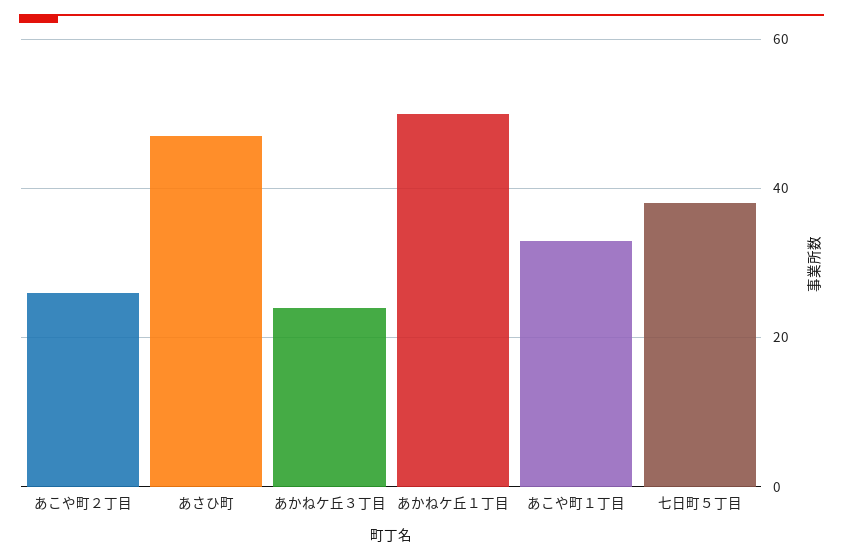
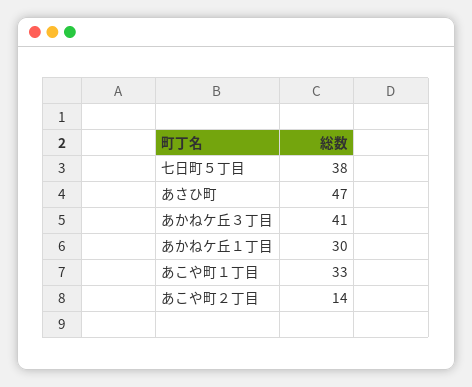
あこや町２丁目: 25 -> 14
あかねケ丘３丁目: 25 -> 41
あかねケ丘１丁目: 50 -> 30

